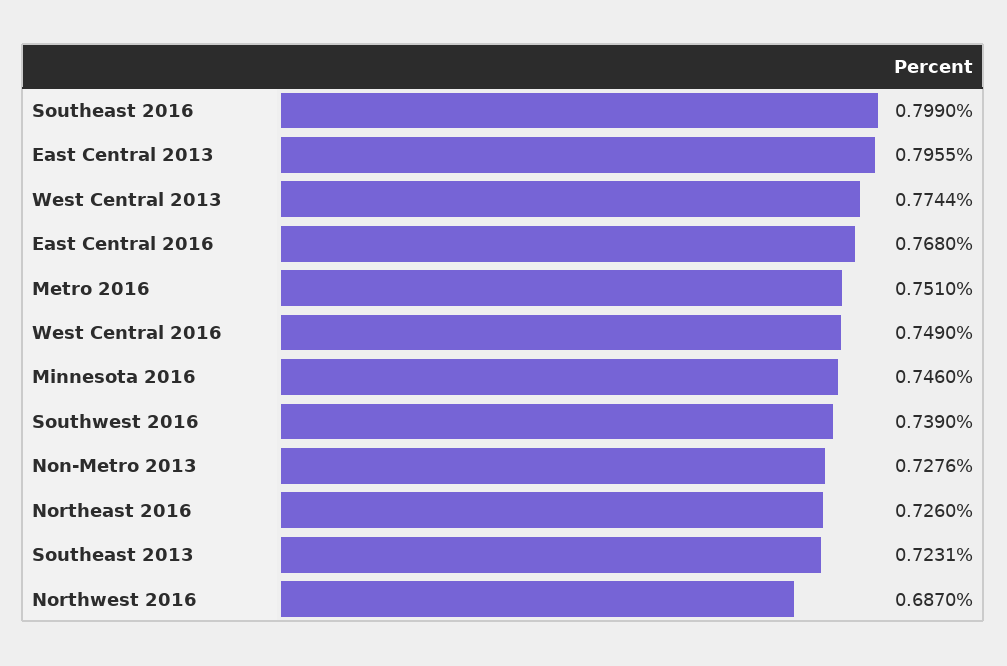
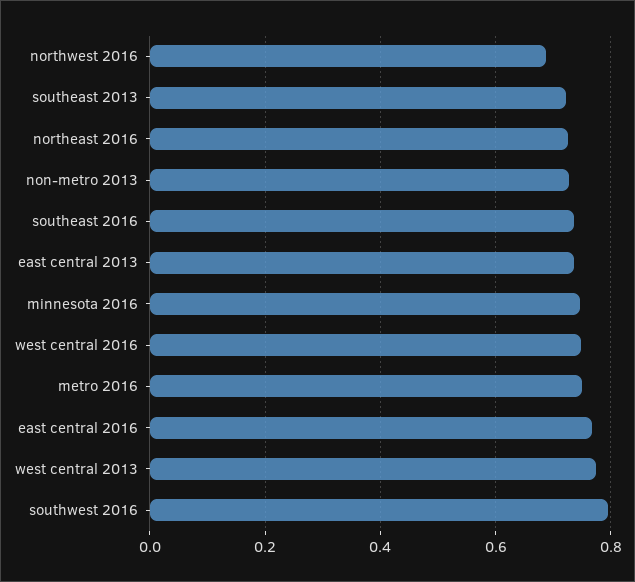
Southeast 2016: 0.799 -> 0.74
East Central 2013: 0.7955 -> 0.74
Southwest 2016: 0.739 -> 0.8

